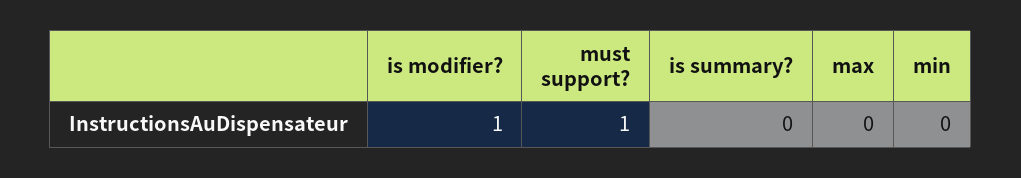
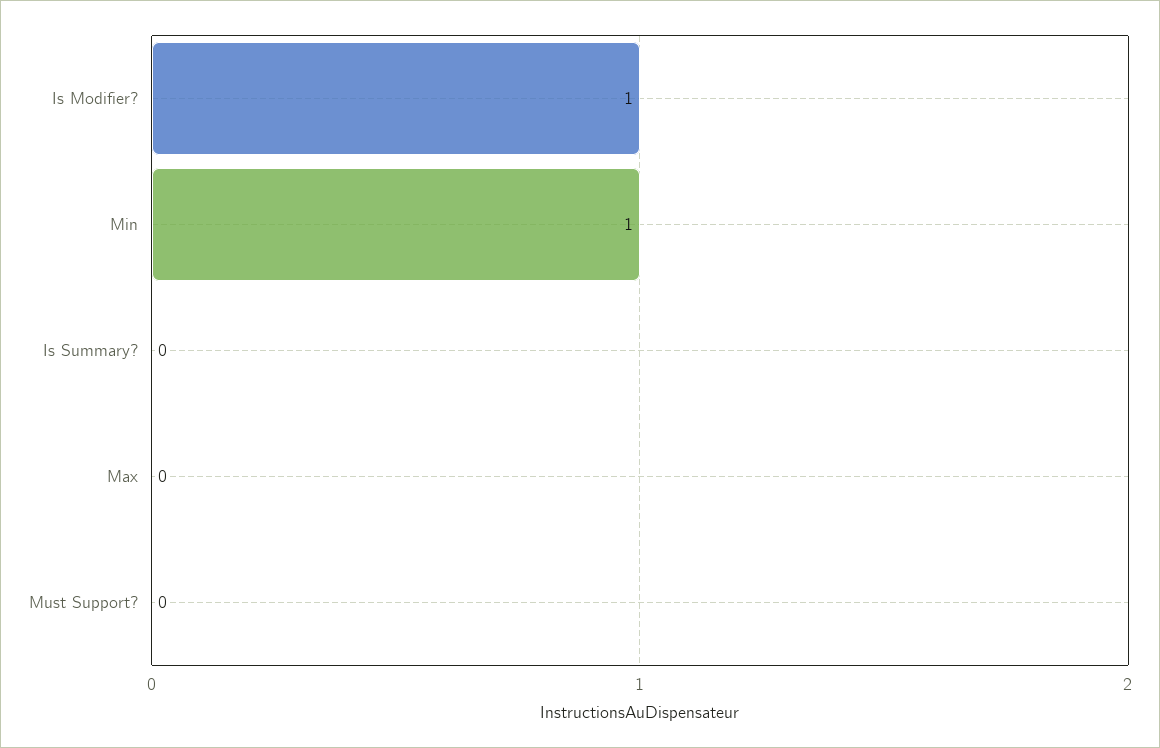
must support?: 1 -> 0
min: 0 -> 1

